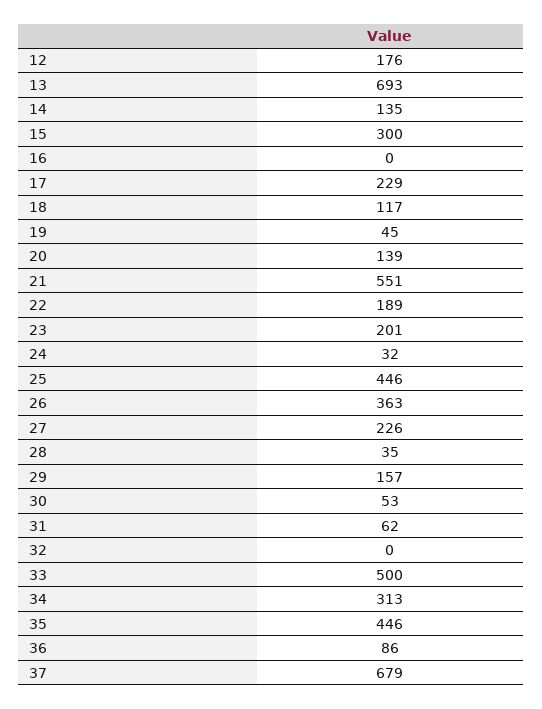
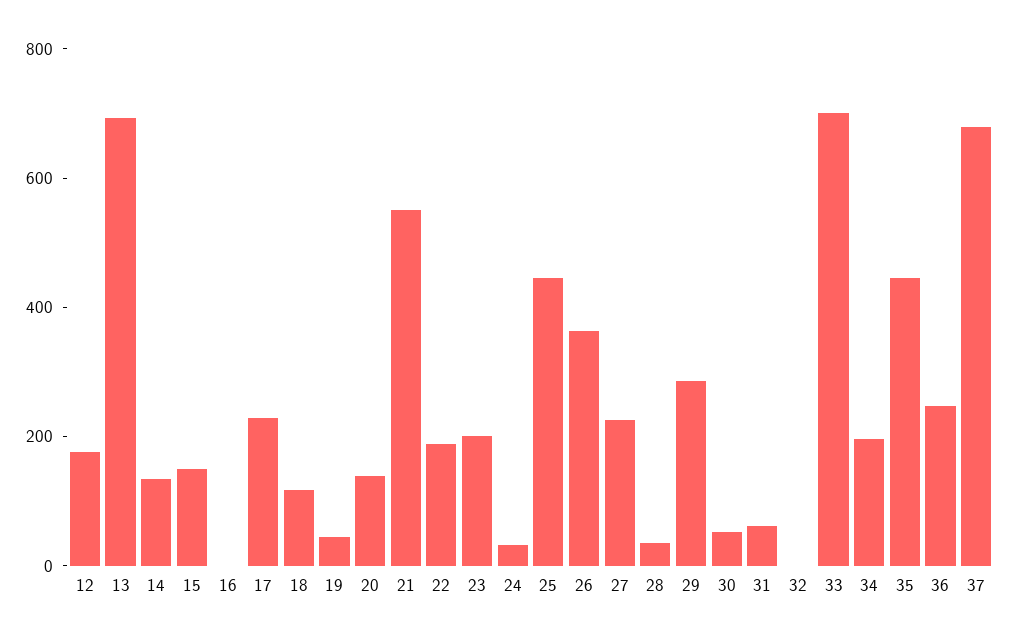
15: 300 -> 150
29: 157 -> 300
33: 500 -> 700
34: 313 -> 200
36: 86 -> 250

